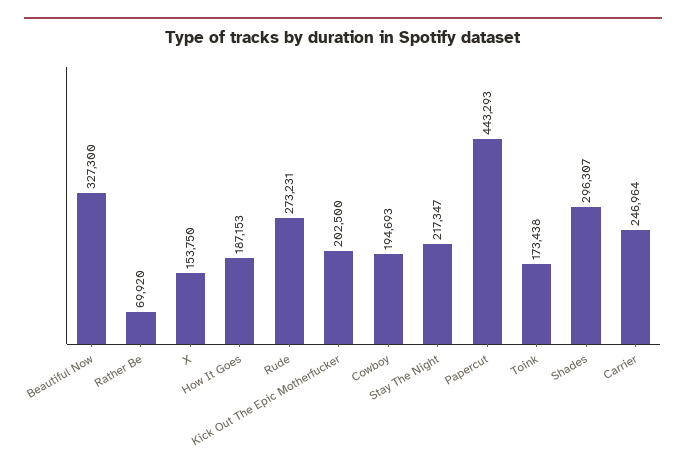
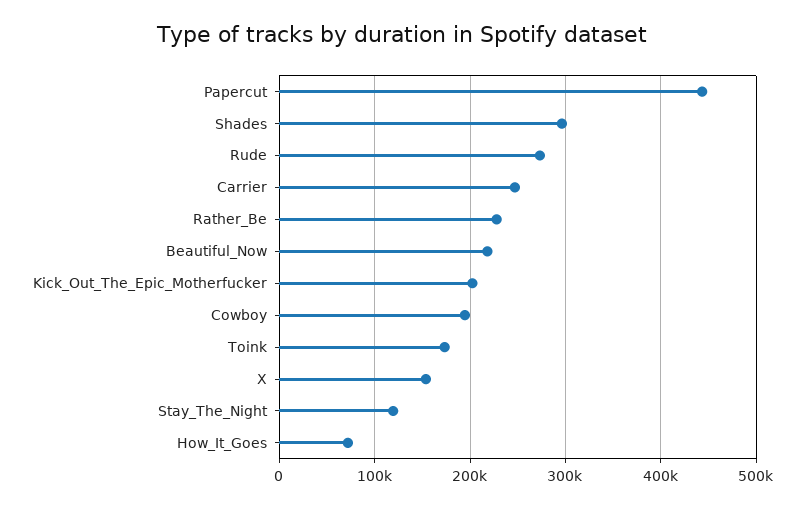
Beautiful Now: 327300 -> 220000
Rather Be: 69920 -> 230000
How It Goes: 187153 -> 70000
Stay The Night: 217347 -> 120000

